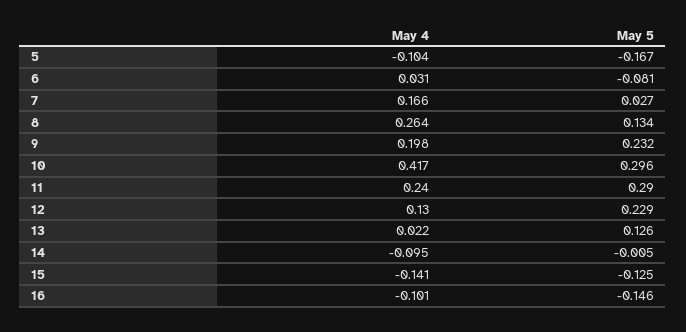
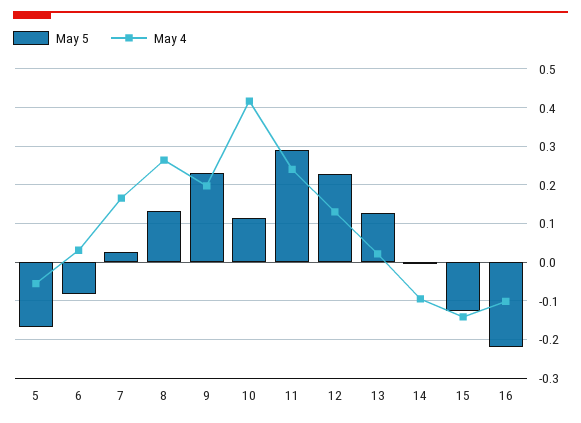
May 4, 5: -0.104 -> -0.06
May 5, 10: 0.296 -> 0.12
May 5, 16: -0.146 -> -0.22

